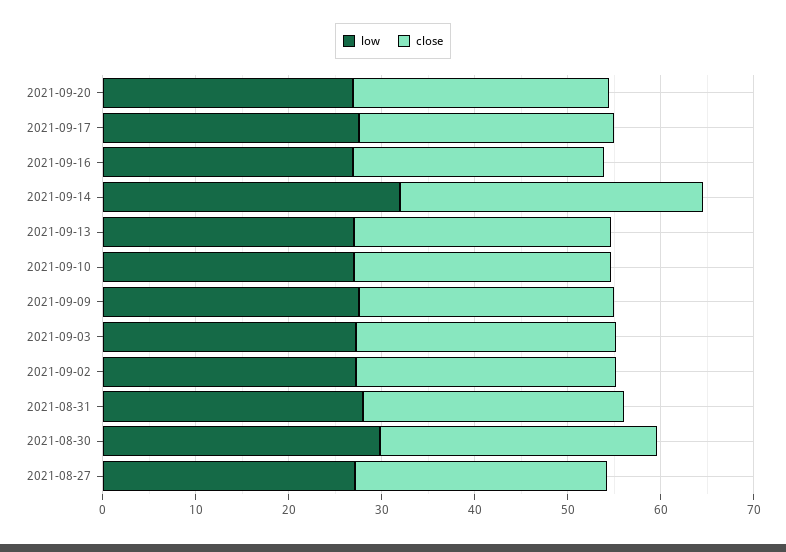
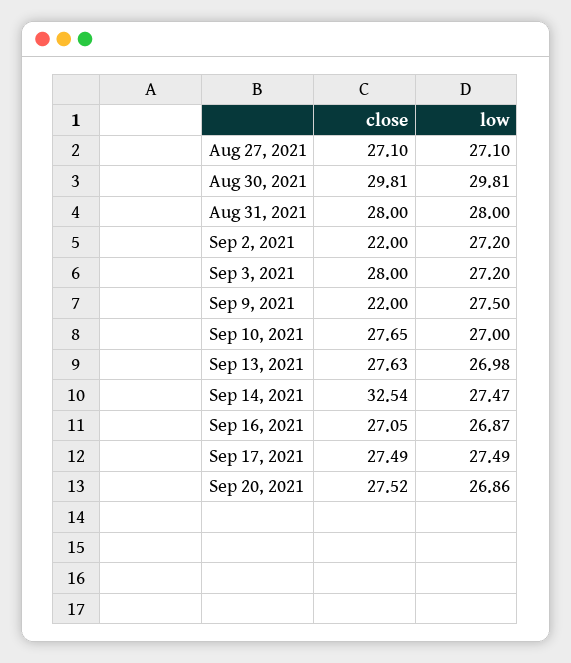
low, 2021-09-14: 32 -> 27.47
close, 2021-09-09: 28 -> 22
close, 2021-09-02: 28 -> 22

